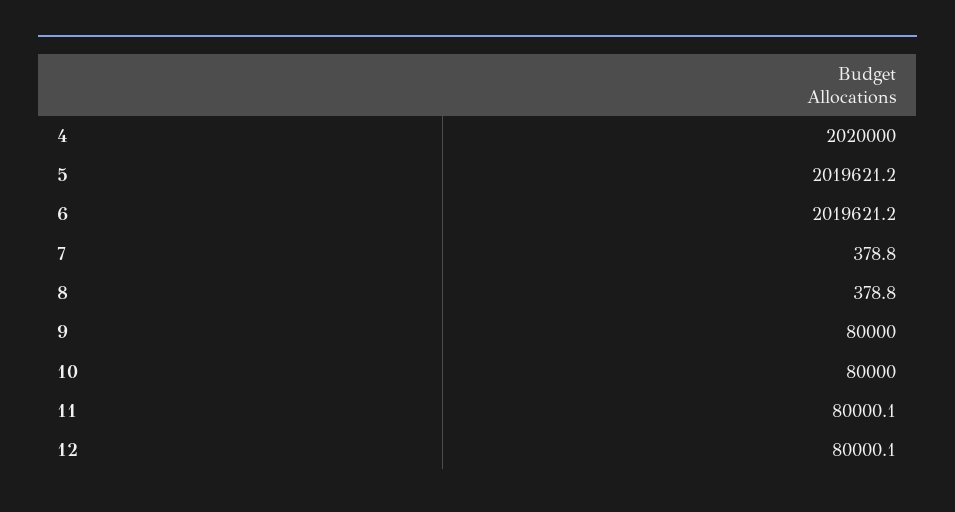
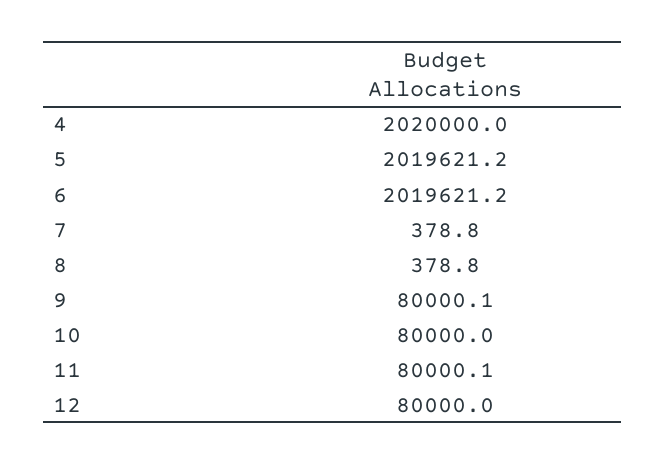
9: 80000 -> 80000.1
12: 80000.1 -> 80000

